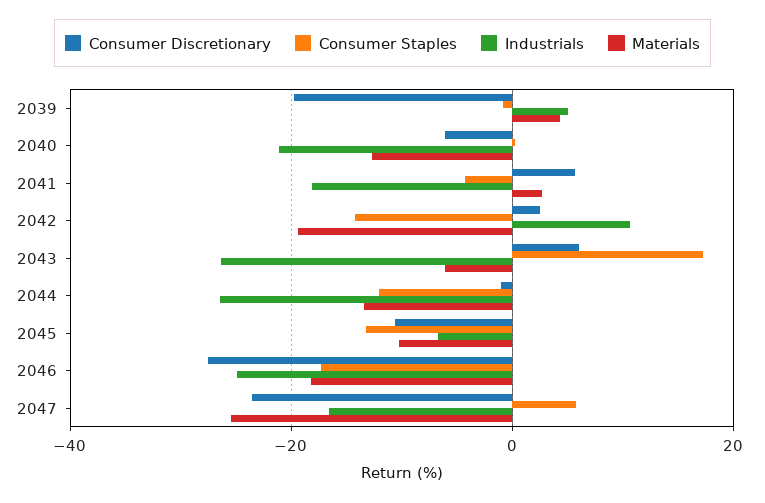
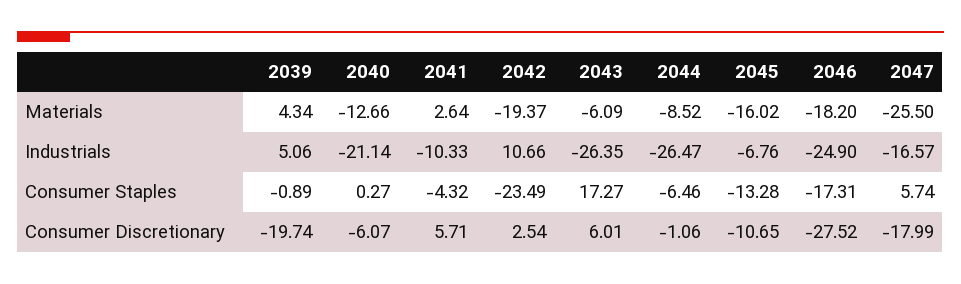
Industrials, 2041: -18 -> -10.33
Consumer Staples, 2042: -14 -> -23.49
Consumer Staples, 2044: -12 -> -6.46
Materials, 2044: -14 -> -8.52
Materials, 2045: -10 -> -16.02
Consumer Discretionary, 2047: -24 -> -17.99

